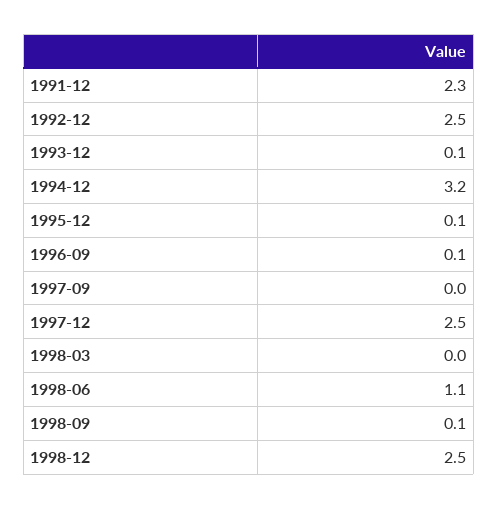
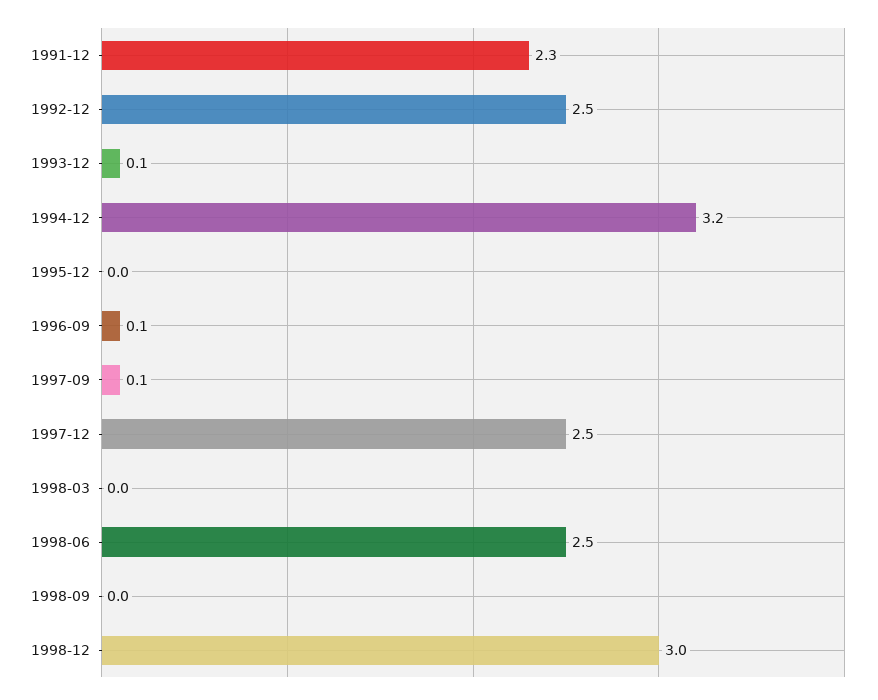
1995-12: 0.1 -> 0
1997-09: 0 -> 0.1
1998-06: 1.1 -> 2.5
1998-09: 0.1 -> 0
1998-12: 2.5 -> 3

